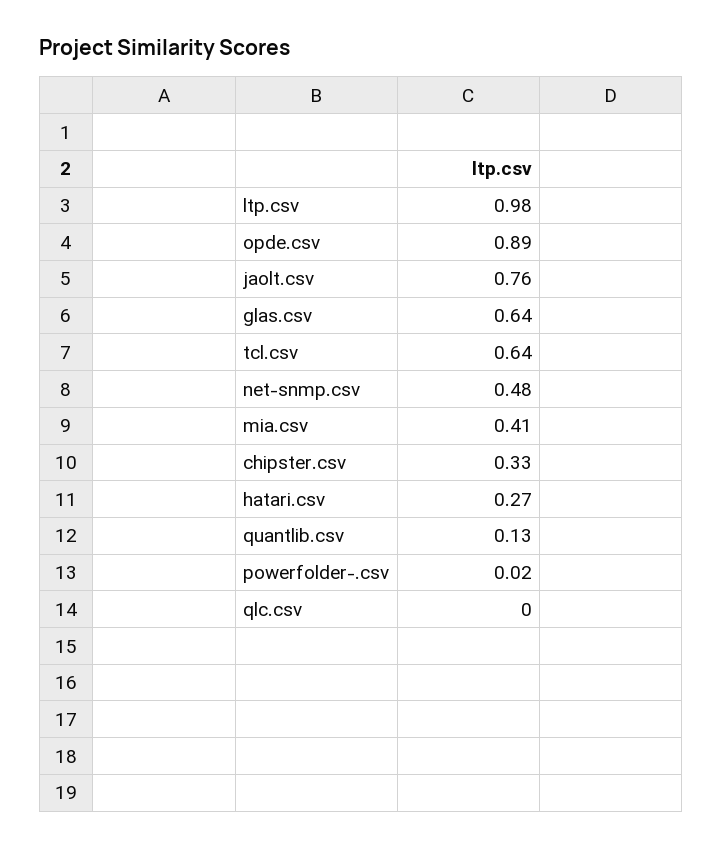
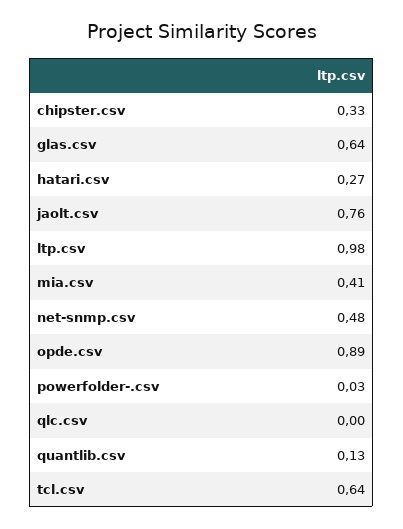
powerfolder-.csv: 0.02 -> 0.03

